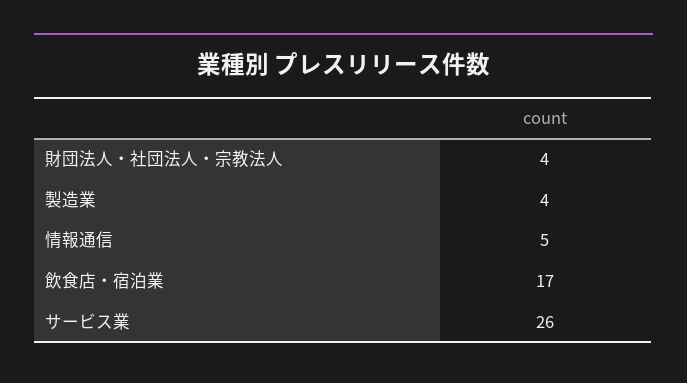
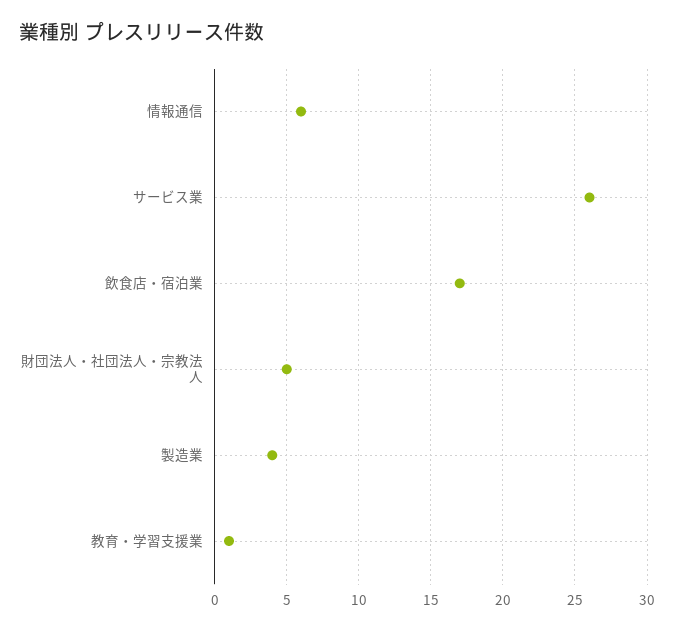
財団法人・社団法人・宗教法人: 4 -> 5
情報通信: 5 -> 6
教育・学習支援業: none -> 1

